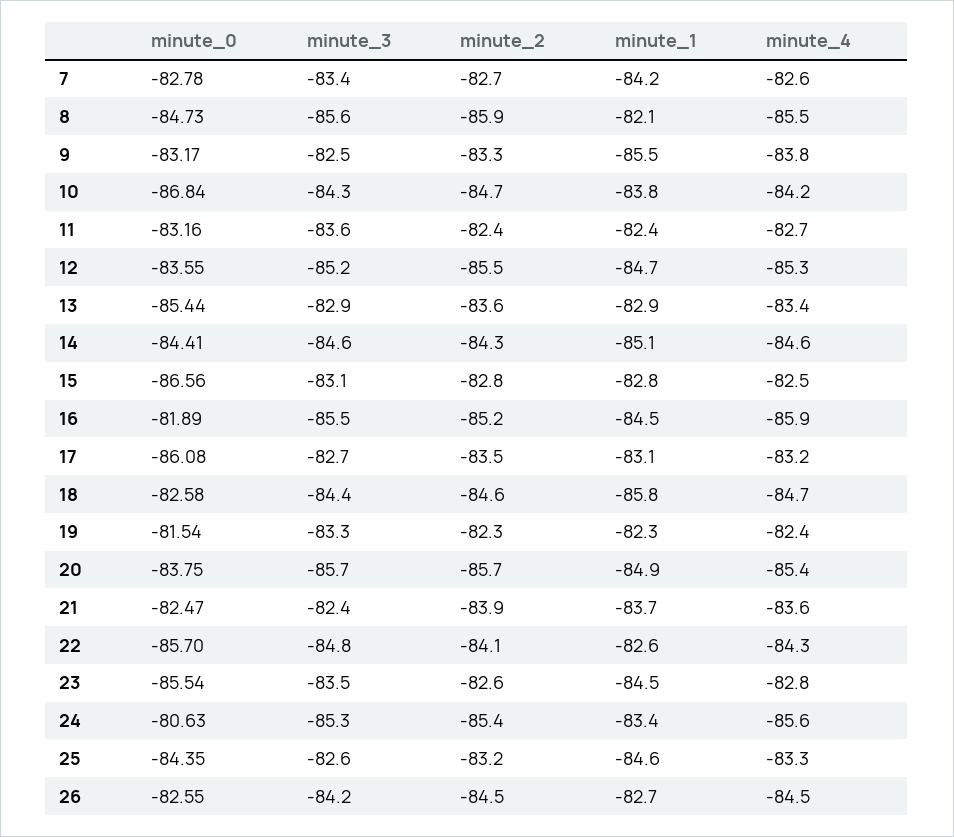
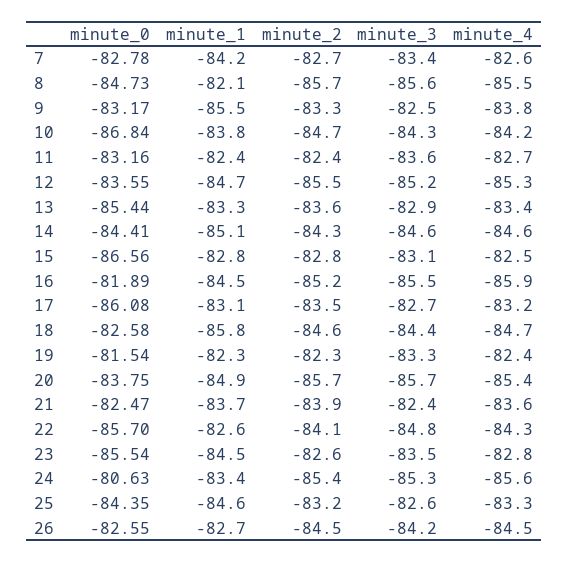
minute_2, 8: -85.9 -> -85.7
minute_1, 13: -82.9 -> -83.3

